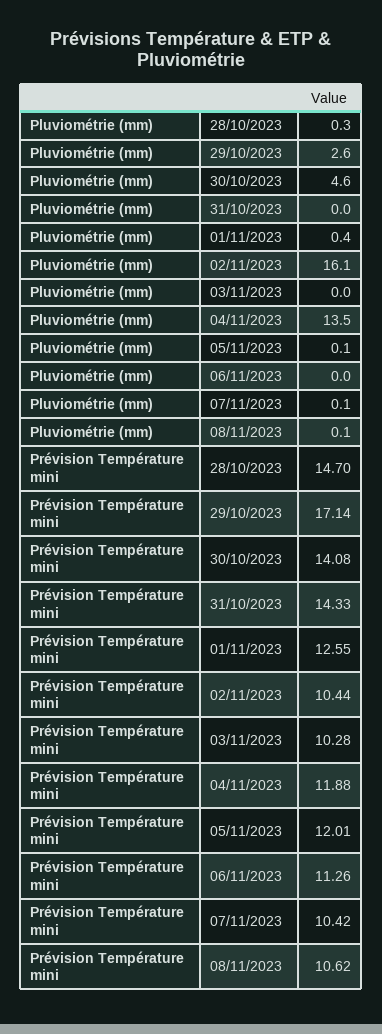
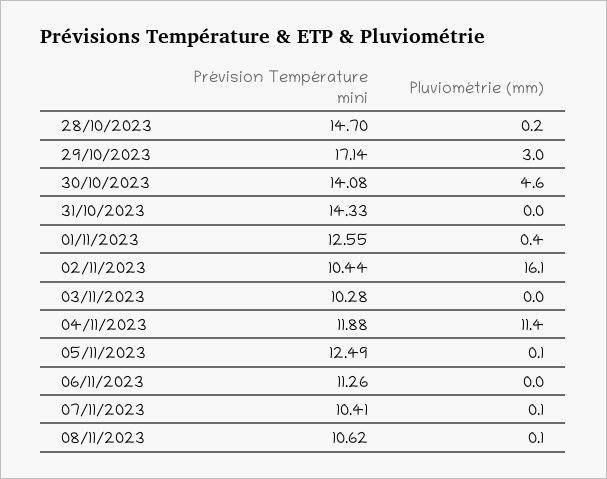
Pluviométrie (mm), 28/10/2023: 0.3 -> 0.2
Pluviométrie (mm), 29/10/2023: 2.6 -> 3
Pluviométrie (mm), 04/11/2023: 13.5 -> 11.4
Prévision Température mini, 05/11/2023: 12.01 -> 12.49
Prévision Température mini, 07/11/2023: 10.42 -> 10.41

